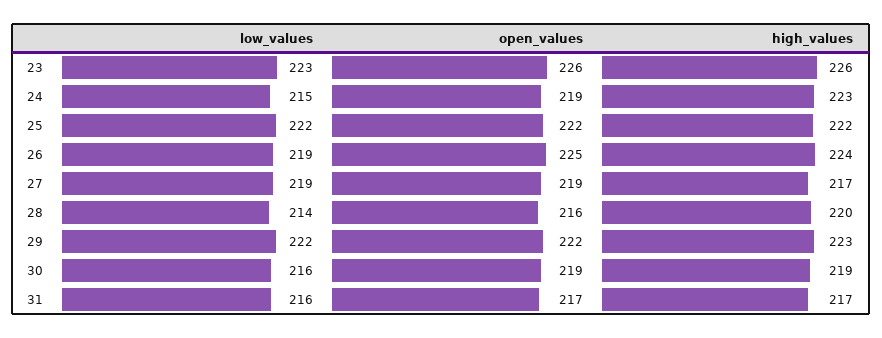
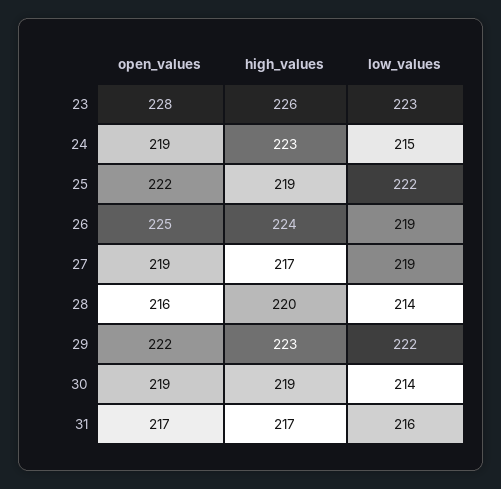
open_values, 23: 226 -> 228
high_values, 25: 222 -> 219
low_values, 30: 216 -> 214

